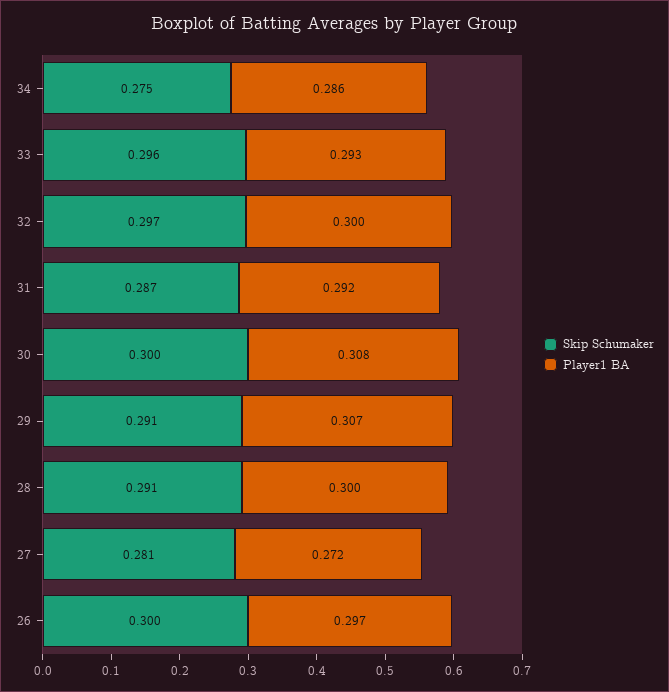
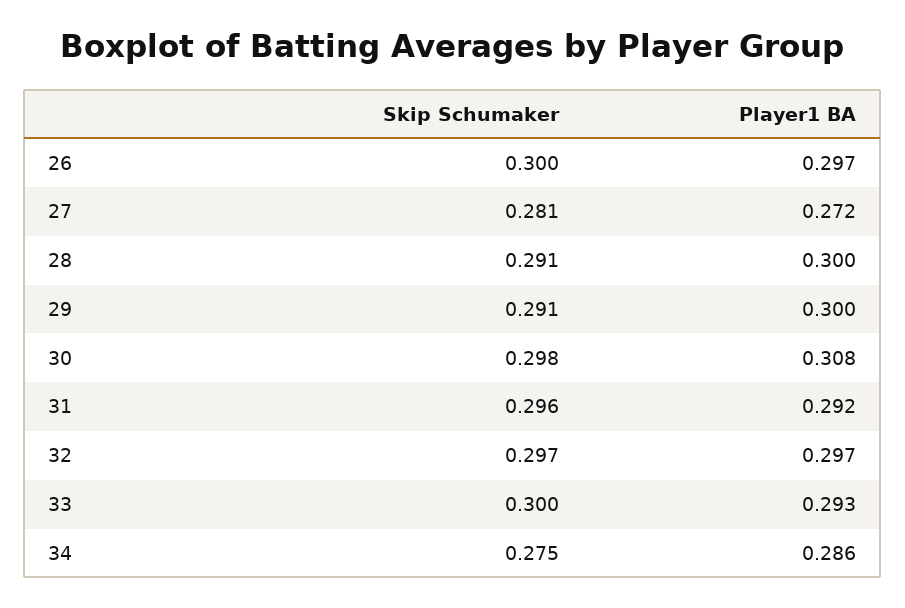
Skip Schumaker, 33: 0.296 -> 0.3
Player1 BA, 32: 0.3 -> 0.297
Skip Schumaker, 31: 0.287 -> 0.296
Skip Schumaker, 30: 0.3 -> 0.298
Player1 BA, 29: 0.307 -> 0.3

